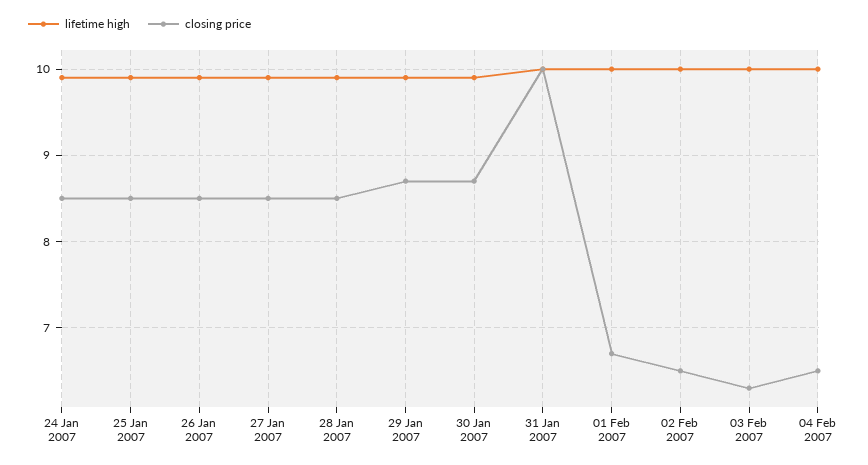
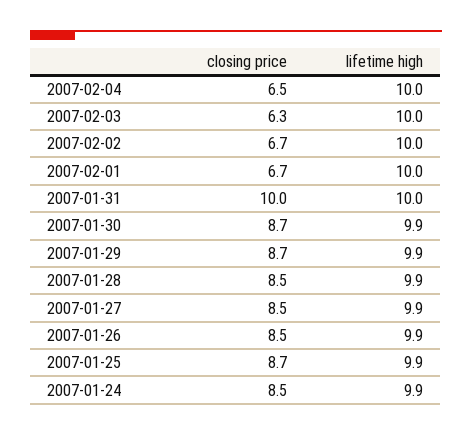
closing price, 25 Jan 2007: 8.5 -> 8.7
closing price, 02 Feb 2007: 6.5 -> 6.7

